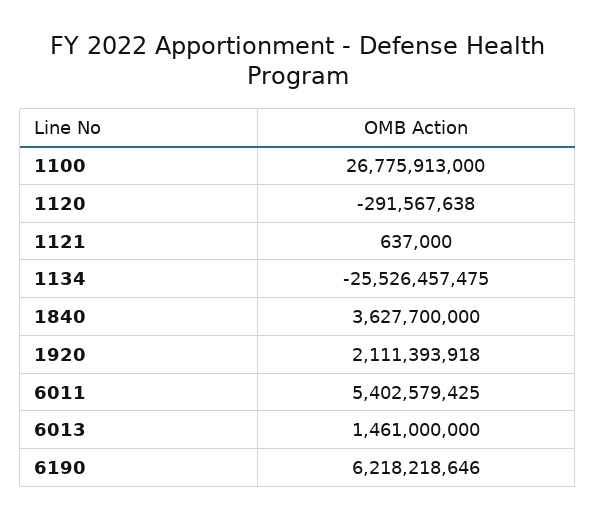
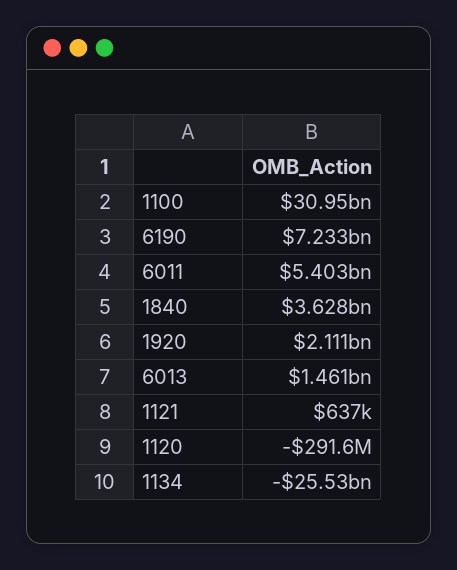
1100: 26775913000 -> 30950000000
6190: 6218218646 -> 7233000000

